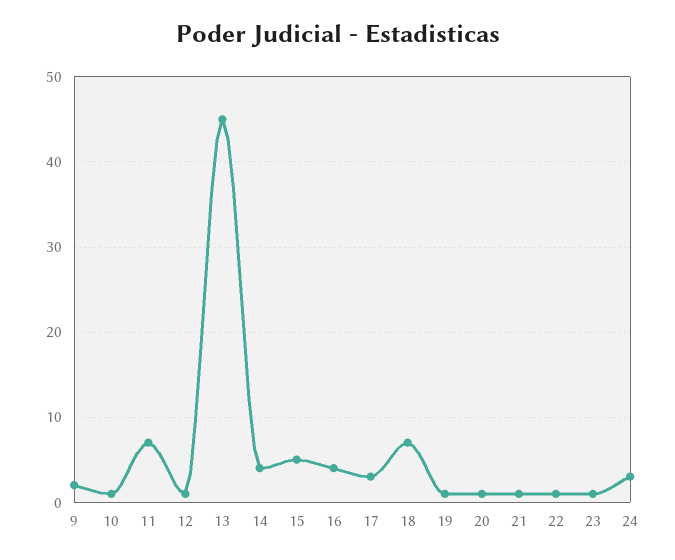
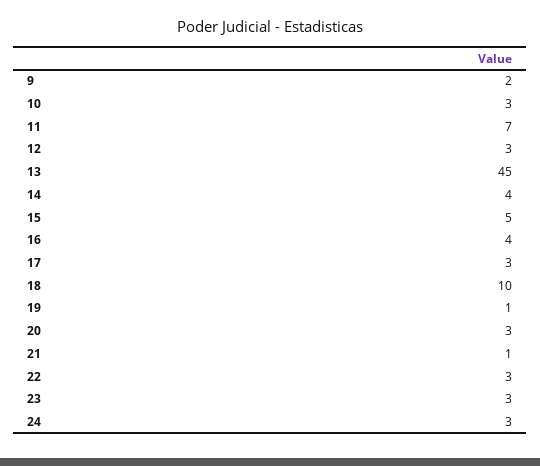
10: 1 -> 3
12: 1 -> 3
18: 7 -> 10
20: 1 -> 3
22: 1 -> 3
23: 1 -> 3

